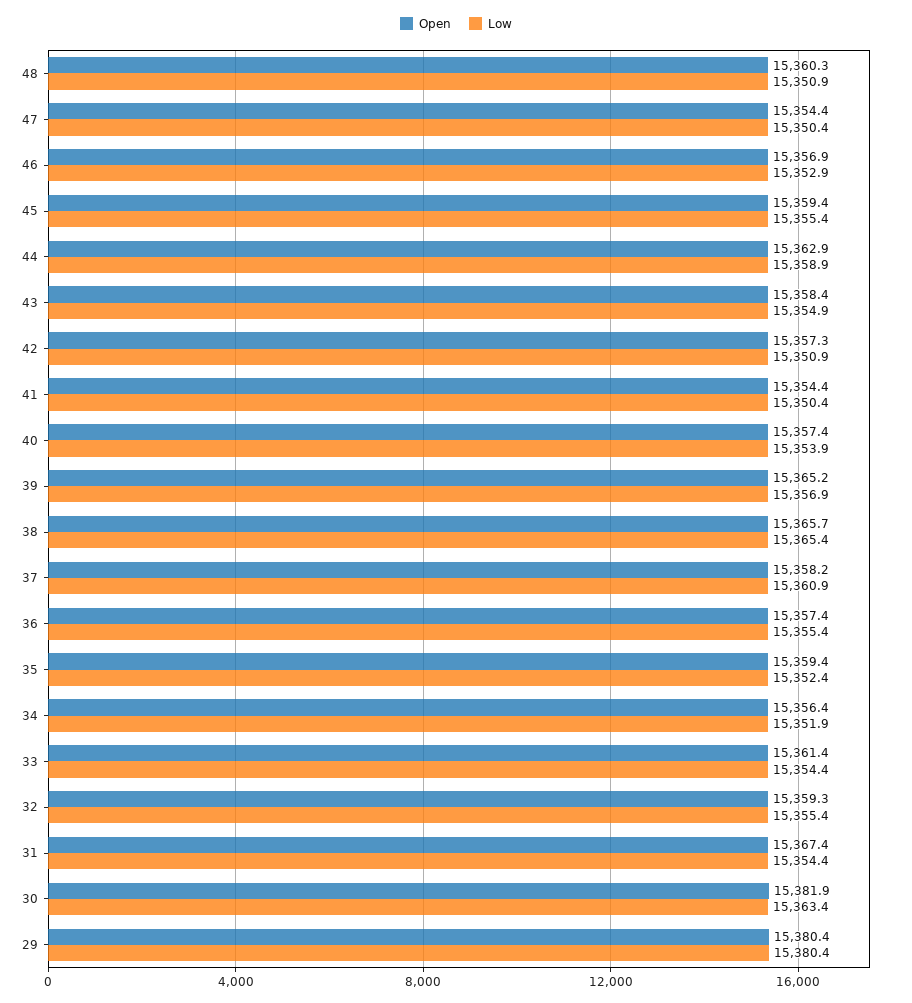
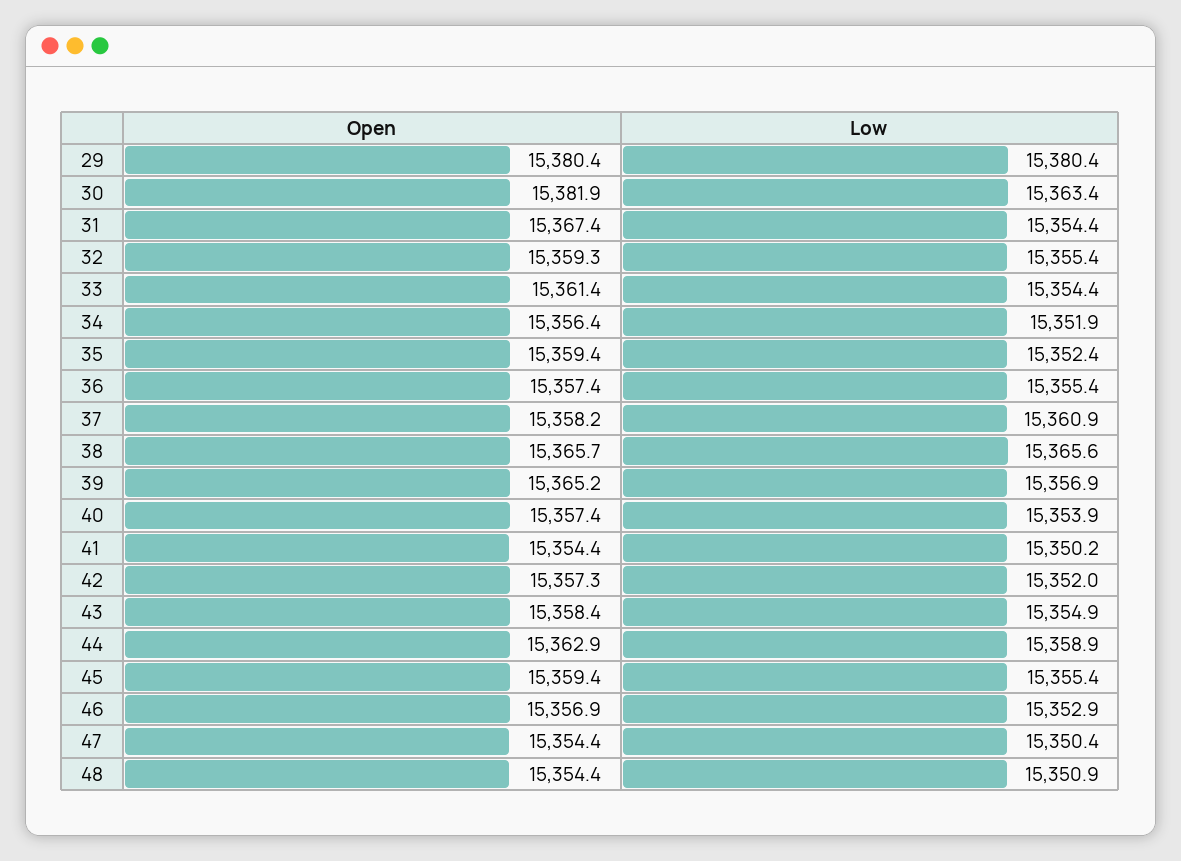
Open, 48: 15360.3 -> 15354.4
Low, 42: 15350.9 -> 15352
Low, 41: 15350.4 -> 15350.2
Low, 38: 15365.4 -> 15365.6

